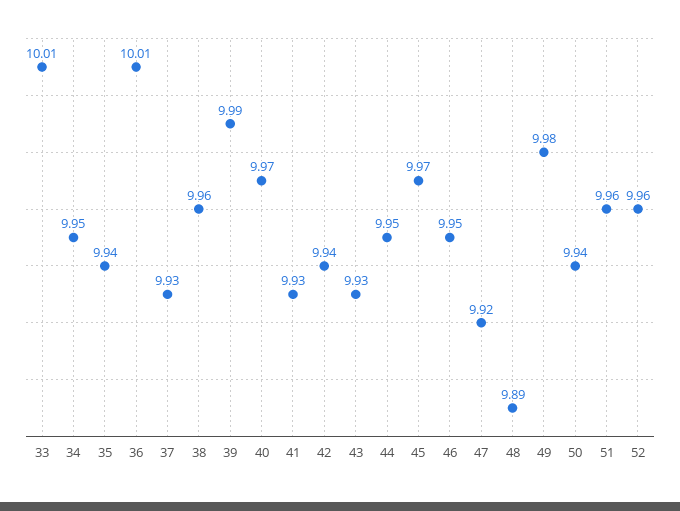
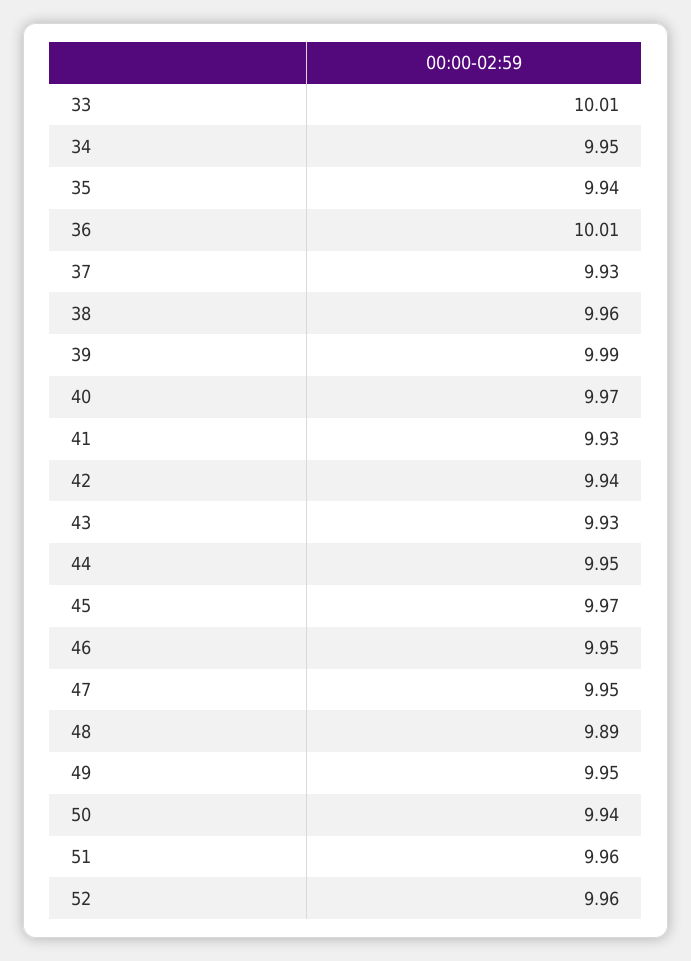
47: 9.92 -> 9.95
49: 9.98 -> 9.95

